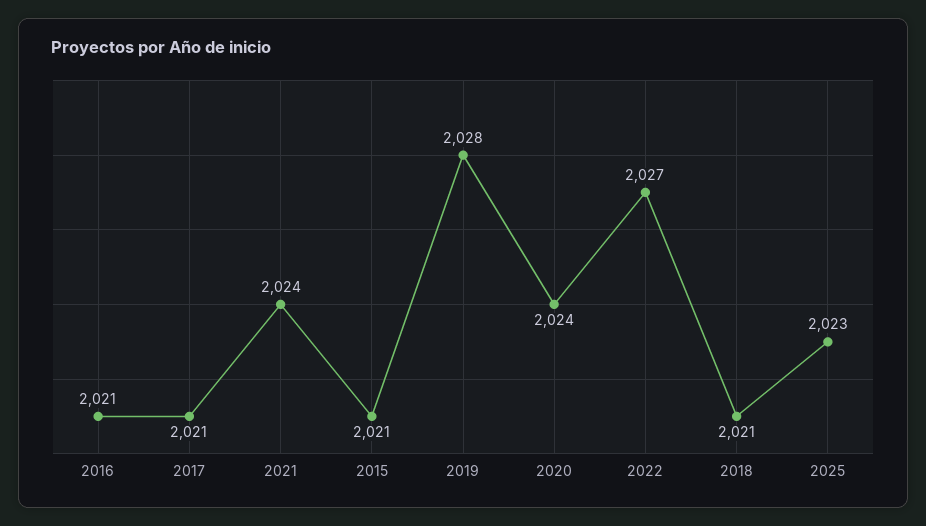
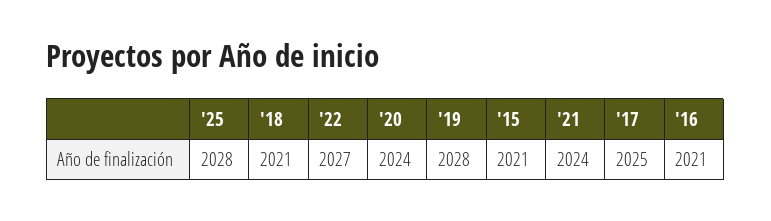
2017: 2021 -> 2025
2025: 2023 -> 2028

